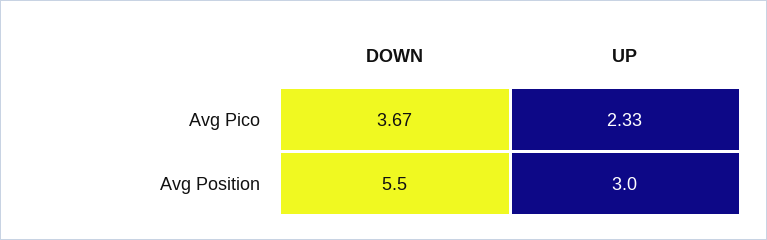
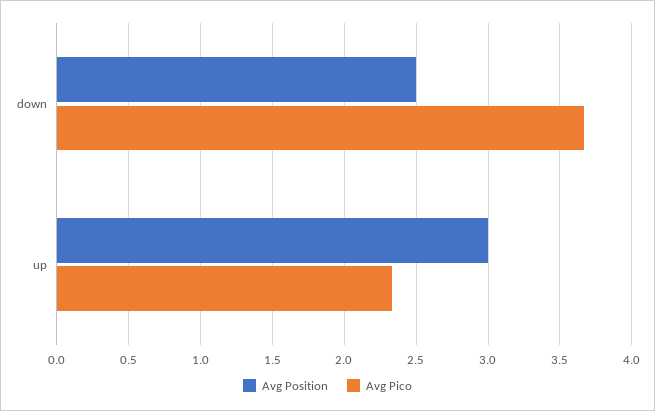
Avg Position, DOWN: 5.5 -> 2.5

